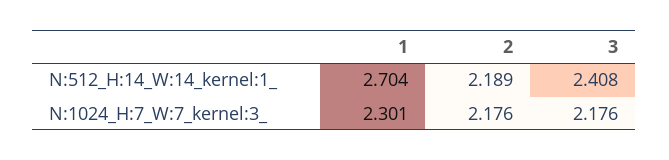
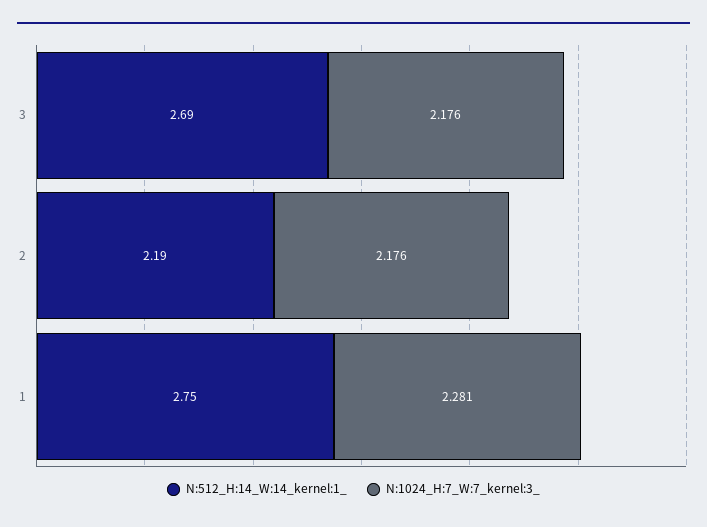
N:512_H:14_W:14_kernel:1_, 1: 2.704 -> 2.75
N:512_H:14_W:14_kernel:1_, 3: 2.408 -> 2.69
N:1024_H:7_W:7_kernel:3_, 1: 2.301 -> 2.281

